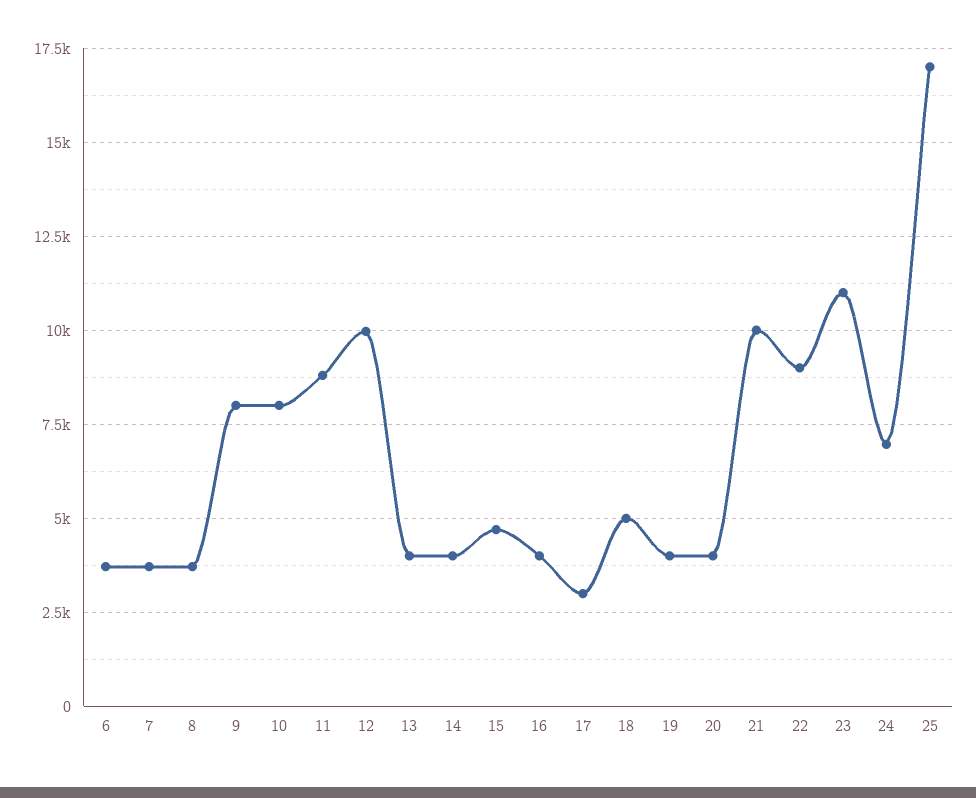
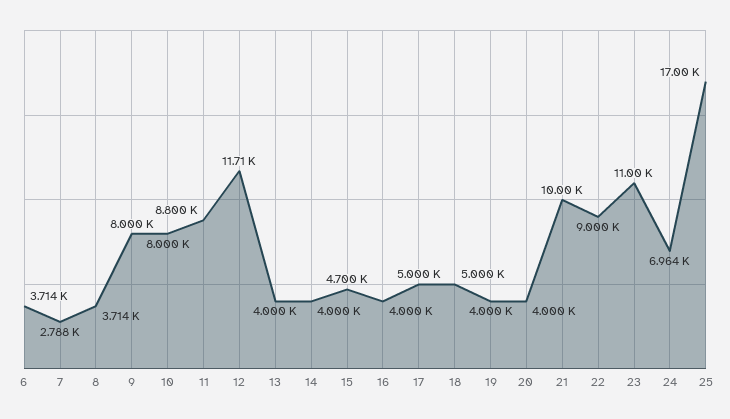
7: 3750 -> 2788
12: 10000 -> 11710
17: 3000 -> 5000

